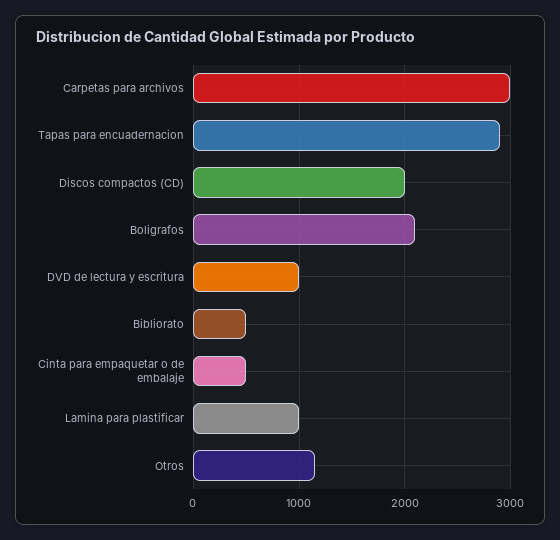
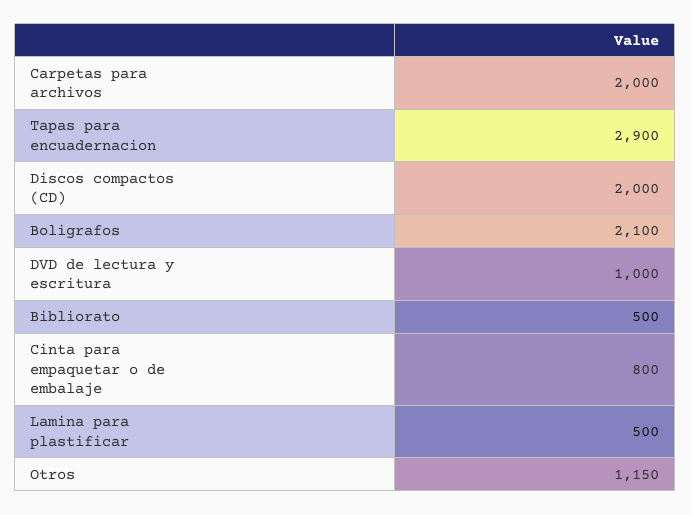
Carpetas para archivos: 3000 -> 2000
Cinta para empaquetar o de embalaje: 500 -> 800
Lamina para plastificar: 1000 -> 500

